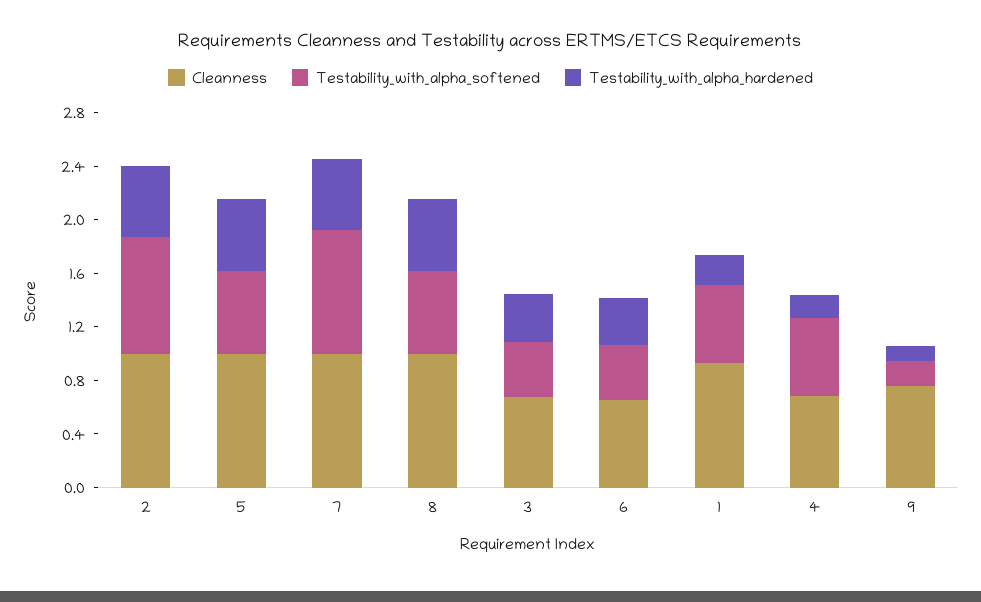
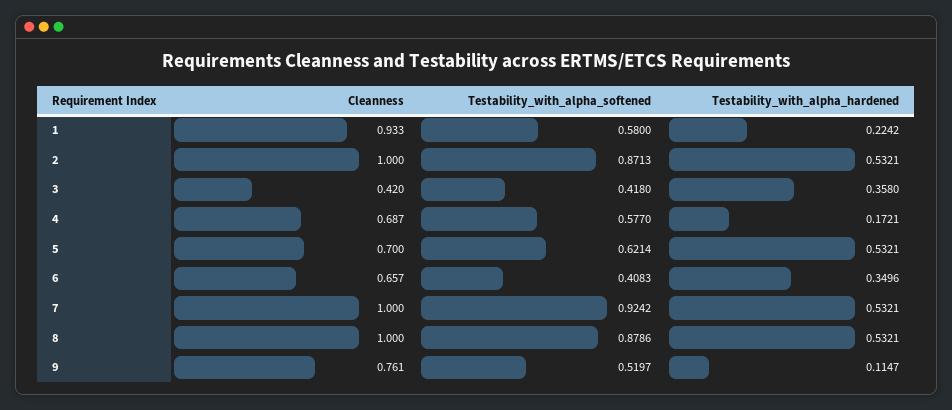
Cleanness, 5: 1 -> 0.7
Testability_with_alpha_softened, 8: 0.6 -> 0.8786
Cleanness, 3: 0.7 -> 0.42
Testability_with_alpha_softened, 9: 0.2 -> 0.5197

